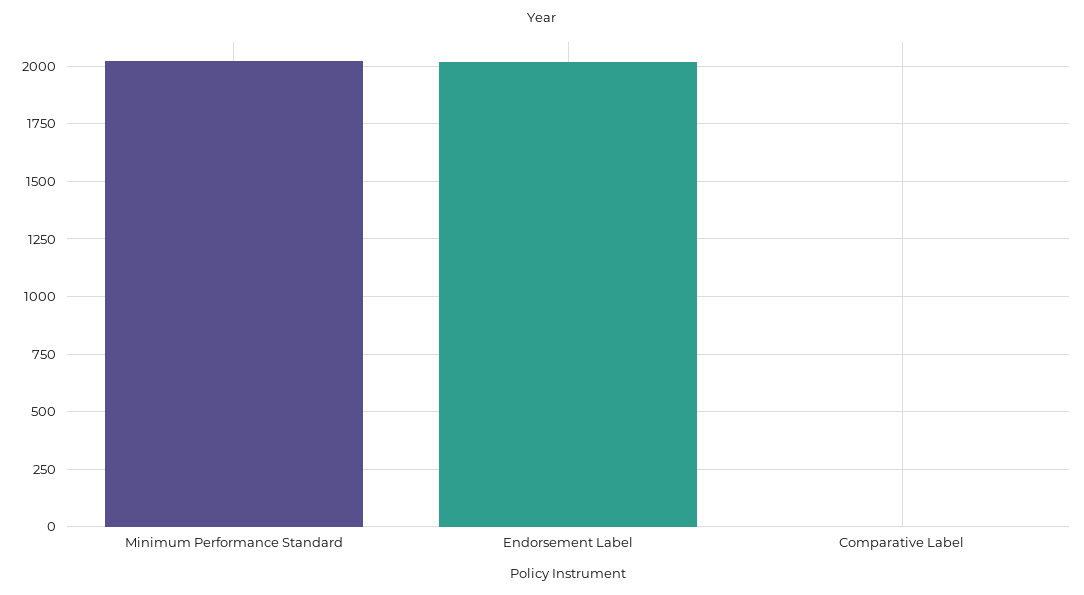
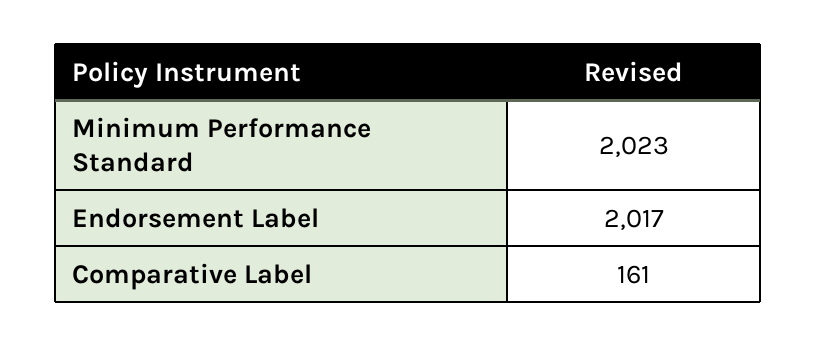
Comparative Label: 0 -> 161

